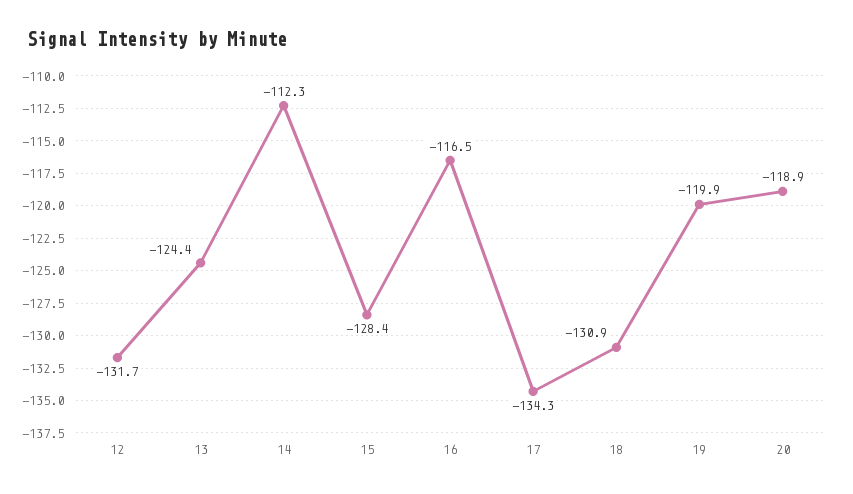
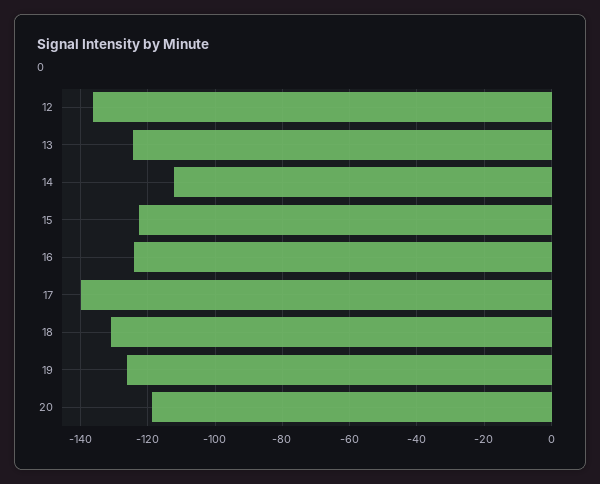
12: -131.7 -> -136
15: -128.4 -> -122
16: -116.5 -> -124
17: -134.3 -> -140
19: -119.9 -> -126

